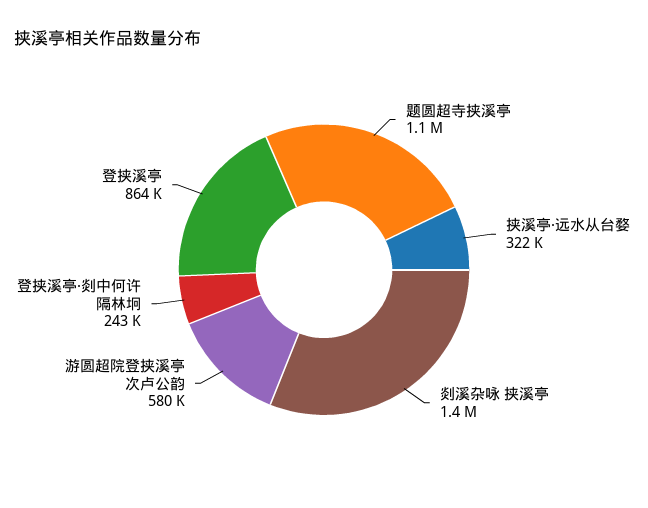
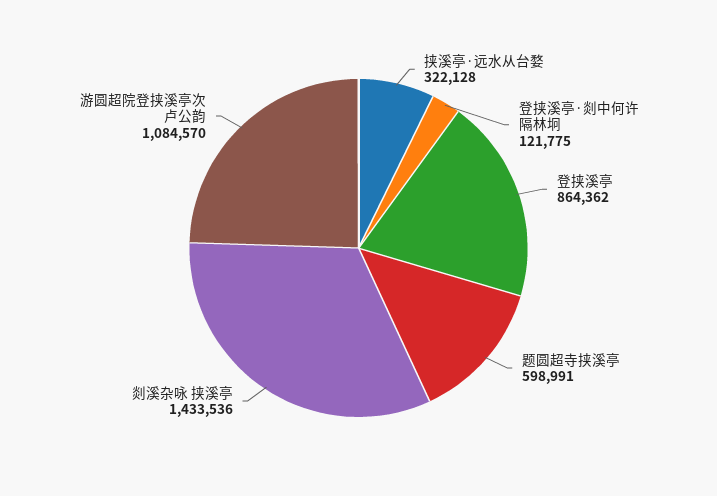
题圆超寺挟溪亭: 1100000 -> 598991
游圆超院登挟溪亭次卢公韵: 580000 -> 1084570
登挟溪亭·剡中何许隔林坰: 243000 -> 121775

